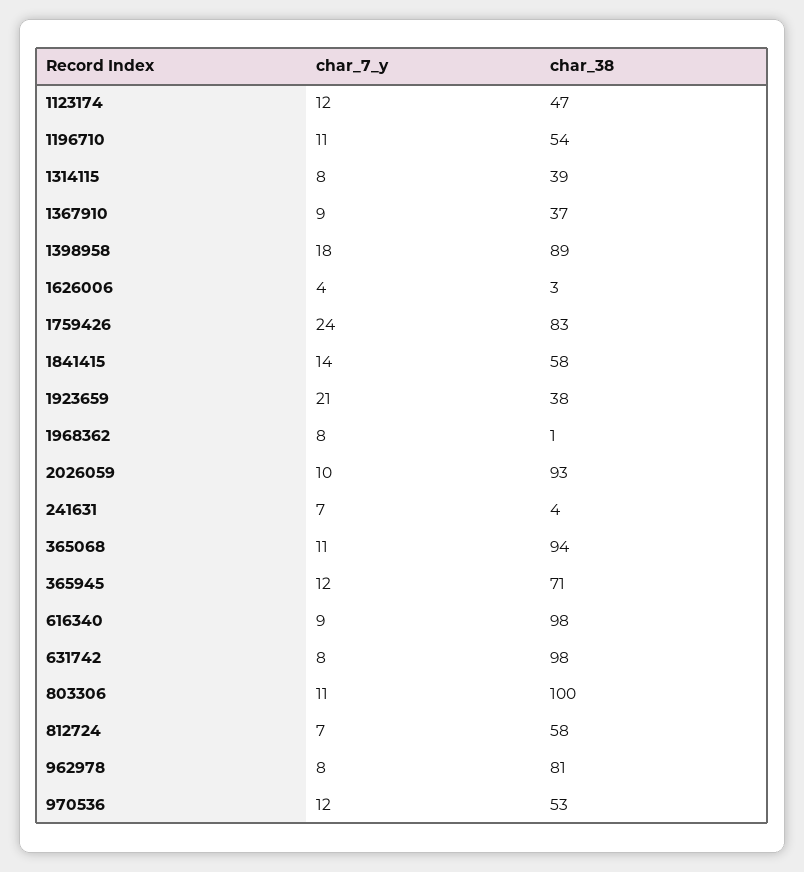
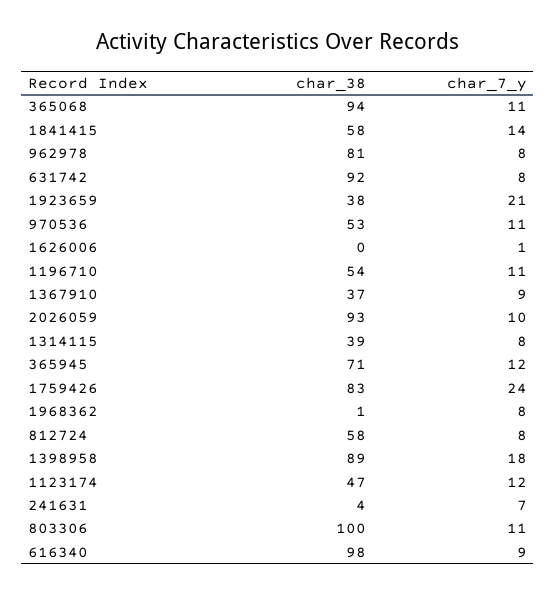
char_7_y, 1626006: 4 -> 1
char_38, 1626006: 3 -> 0
char_38, 631742: 98 -> 92
char_7_y, 812724: 7 -> 8
char_7_y, 970536: 12 -> 11

